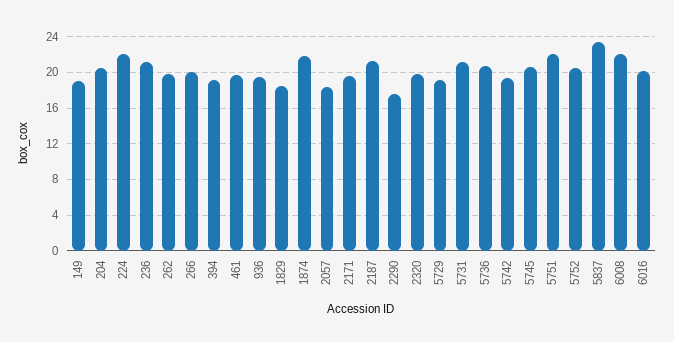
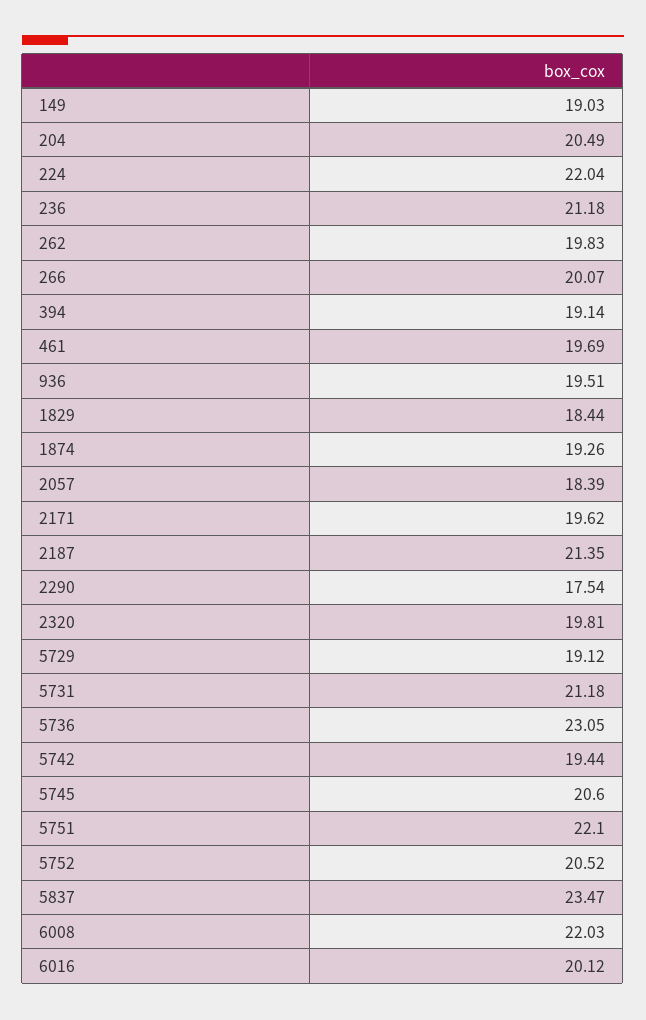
1874: 22 -> 19.26
5736: 21 -> 23.05

